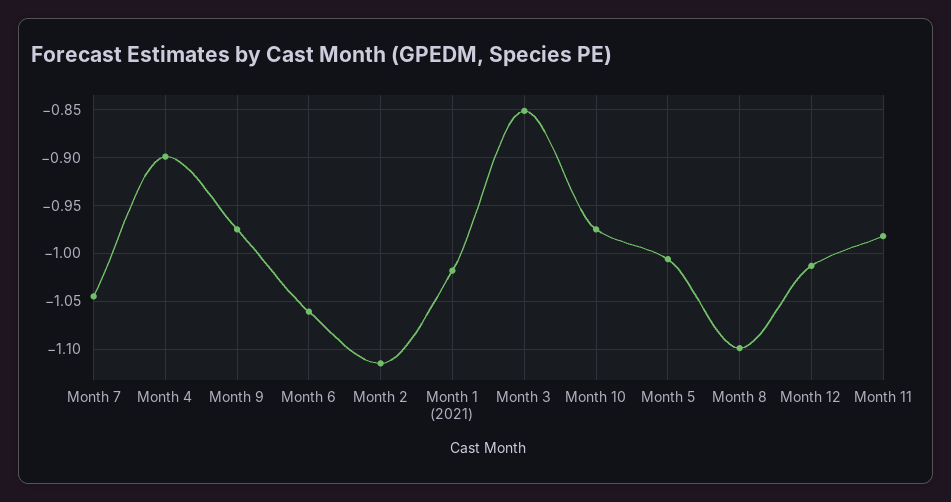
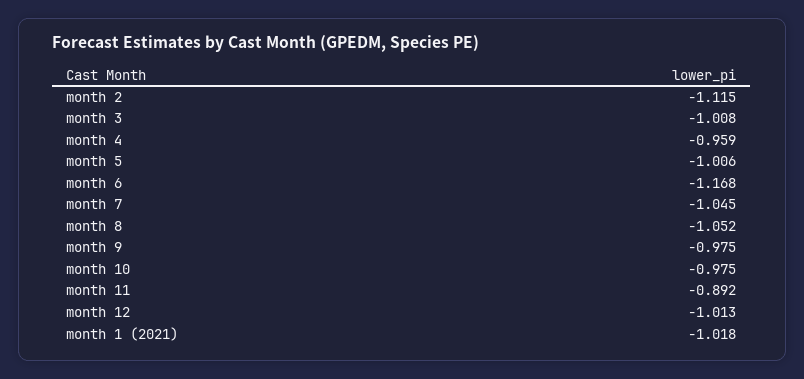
Month 4: -0.9 -> -0.959
Month 6: -1.06 -> -1.168
Month 3: -0.85 -> -1.008
Month 8: -1.1 -> -1.052
Month 11: -0.98 -> -0.892

